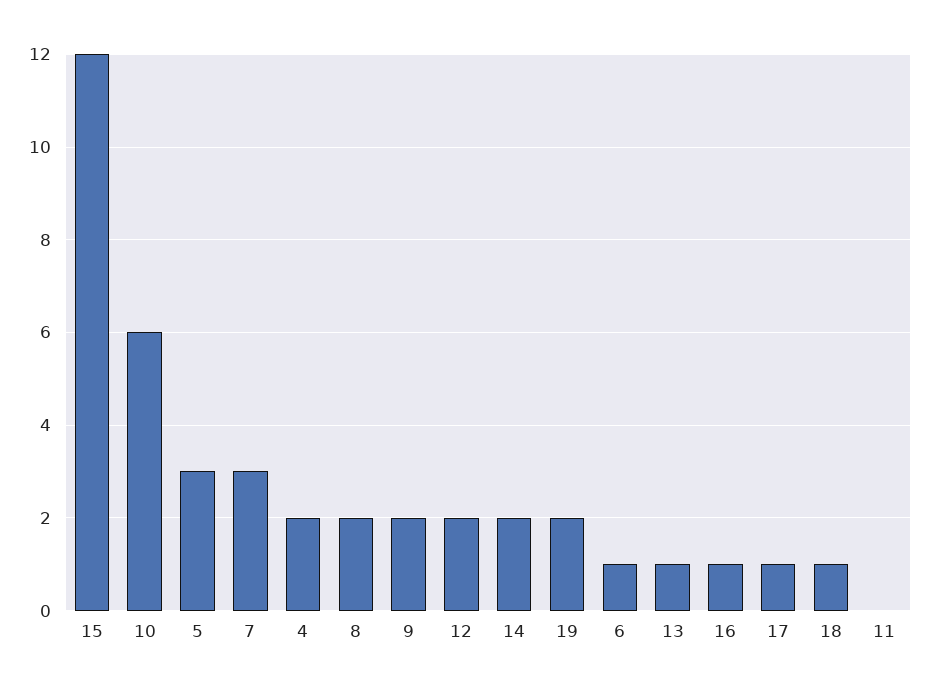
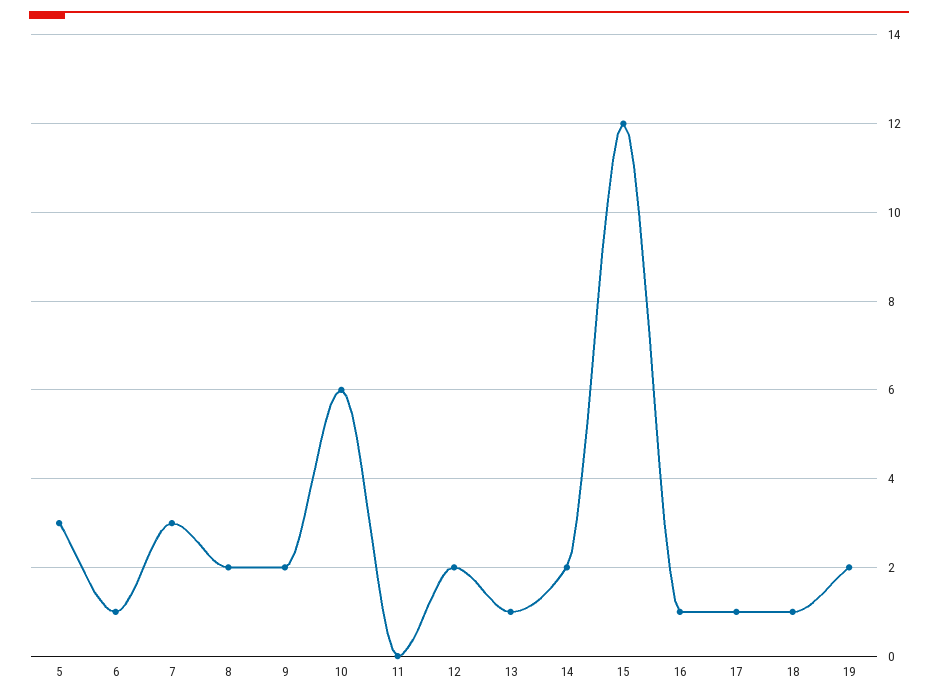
4: 2 -> none

